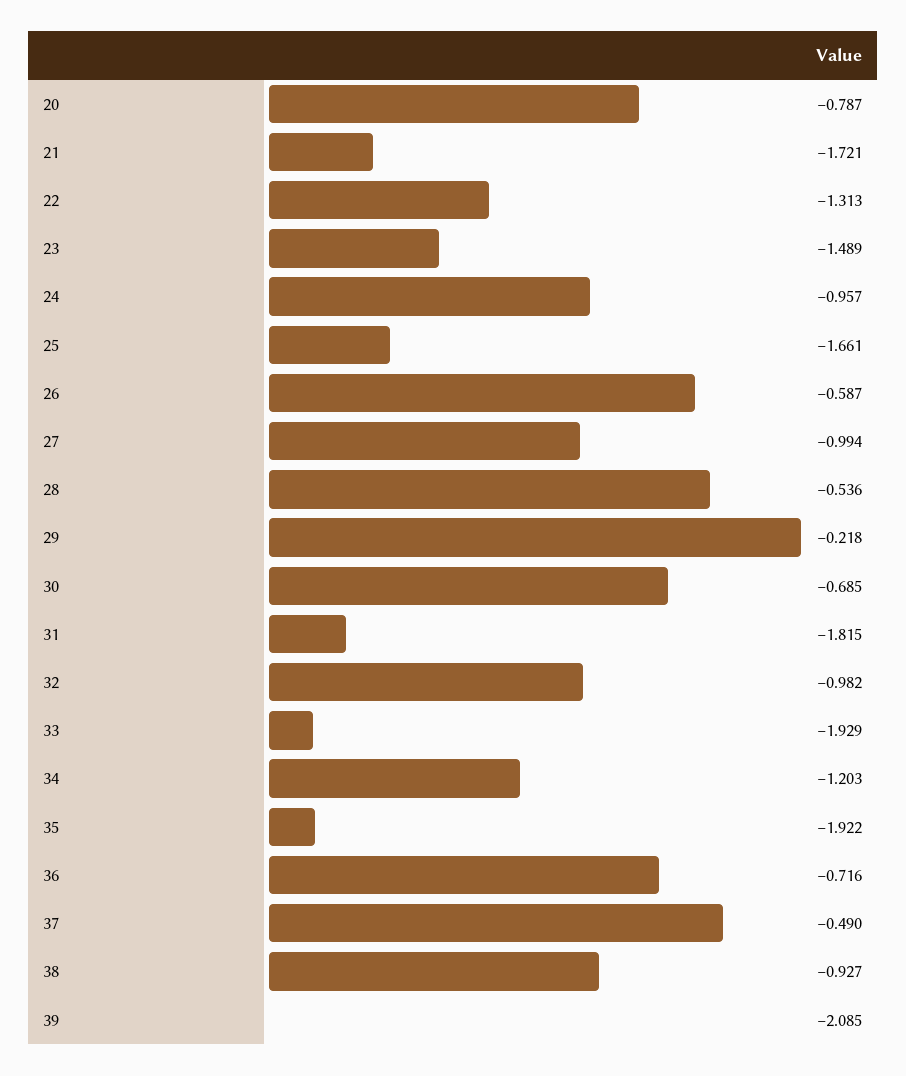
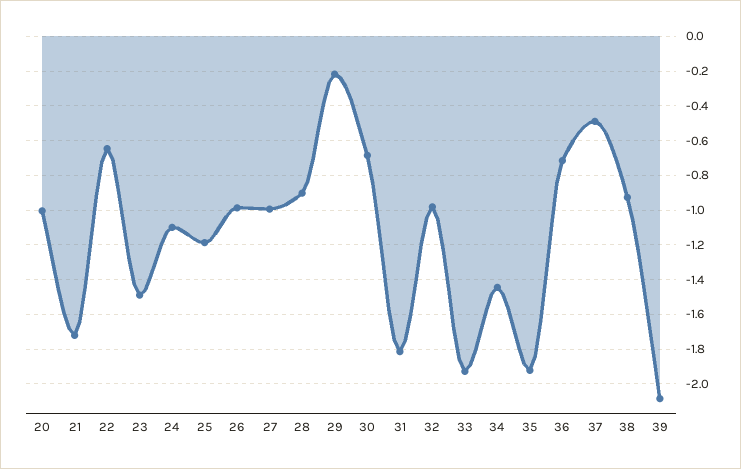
20: -0.787 -> -1
22: -1.313 -> -0.65
24: -0.957 -> -1.1
25: -1.661 -> -1.2
26: -0.587 -> -1
28: -0.536 -> -0.9
34: -1.203 -> -1.45

